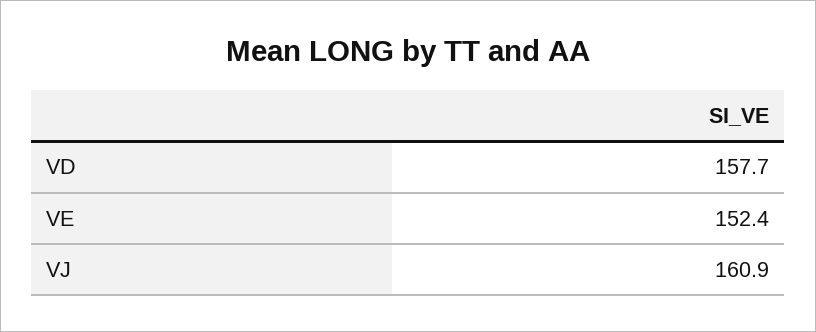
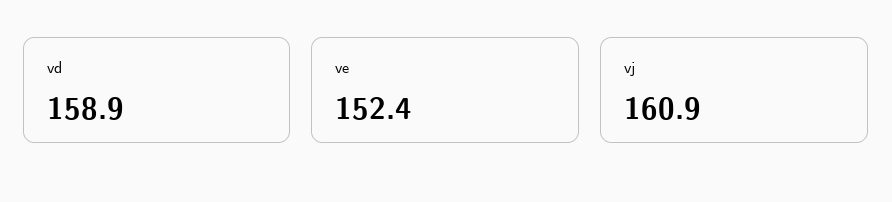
VD: 157.7 -> 158.9

